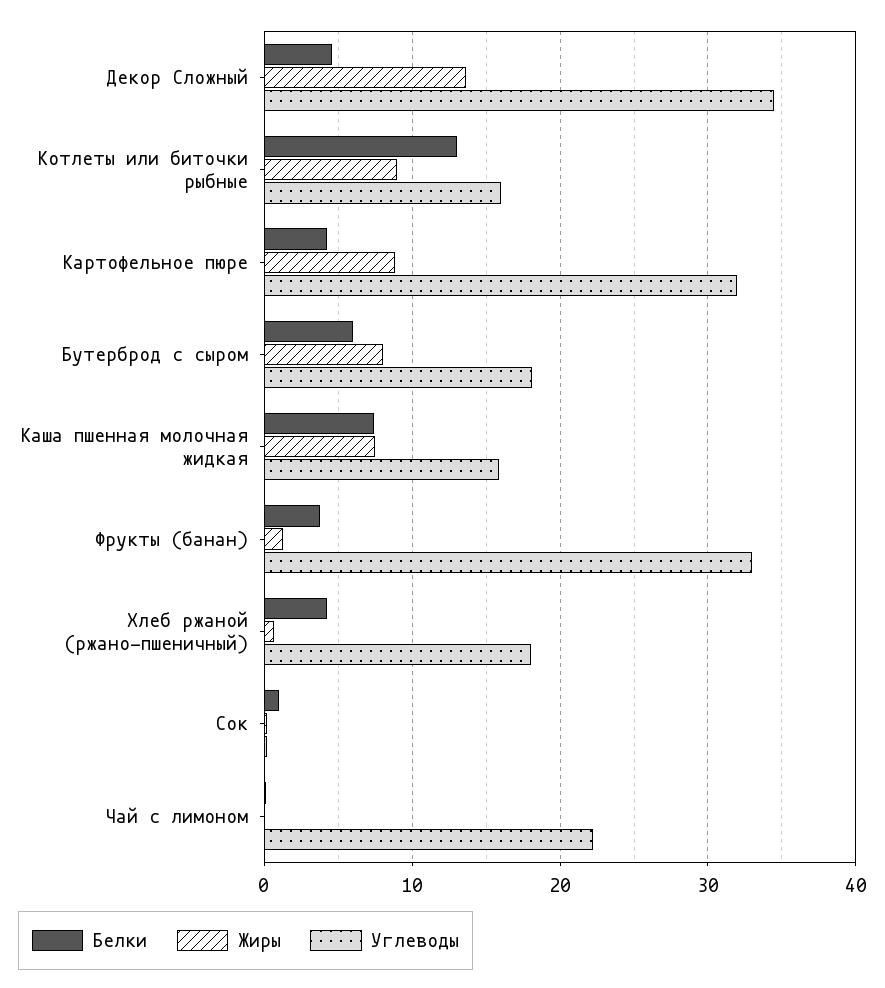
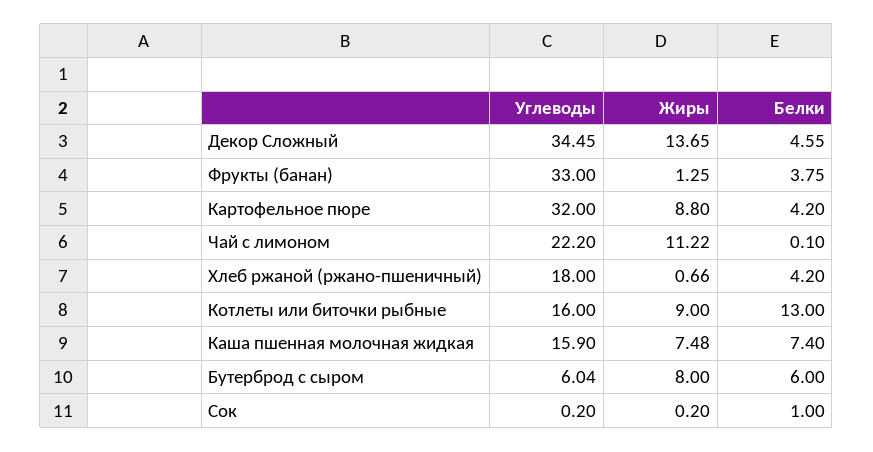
Углеводы, Бутерброд с сыром: 18 -> 6.04
Жиры, Чай с лимоном: 0 -> 11.22

